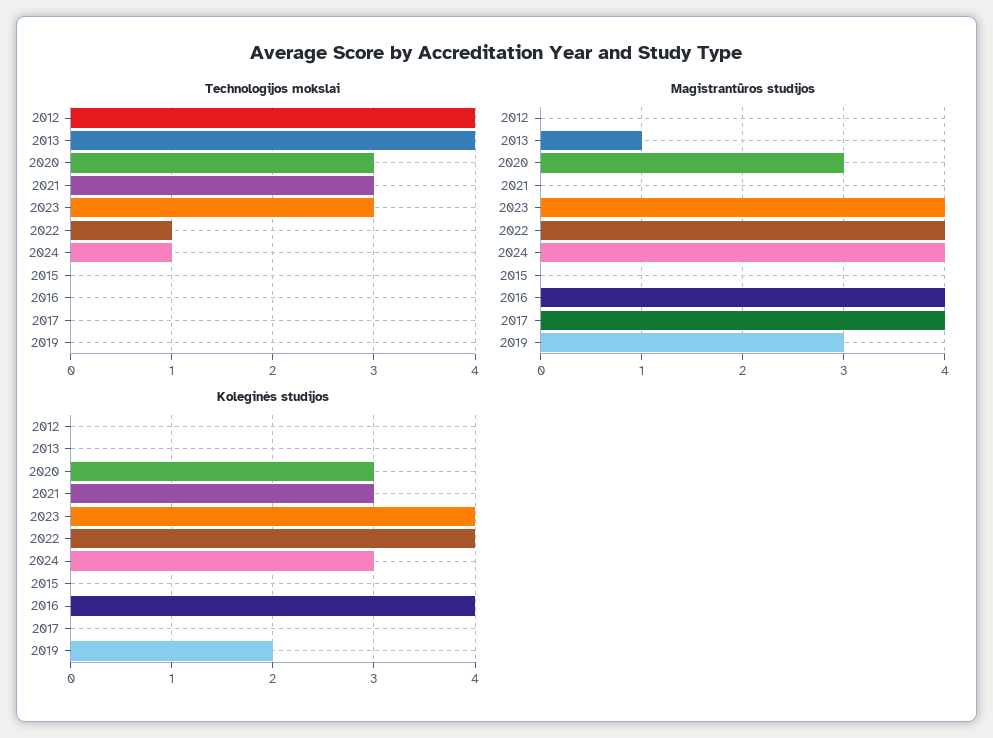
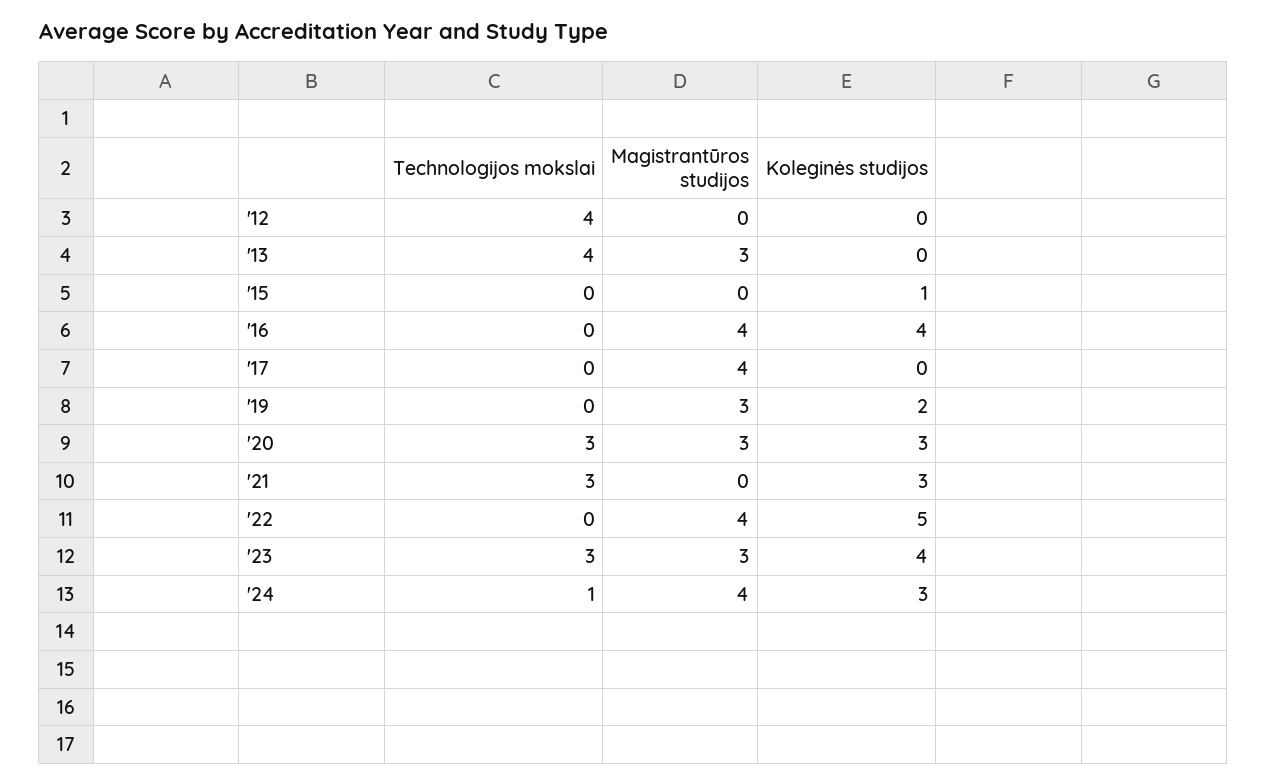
Technologijos mokslai, 2022: 1 -> 0
Magistrantūros studijos, 2013: 1 -> 3
Magistrantūros studijos, 2023: 4 -> 3
Koleginės studijos, 2022: 4 -> 5
Koleginės studijos, 2015: 0 -> 1

